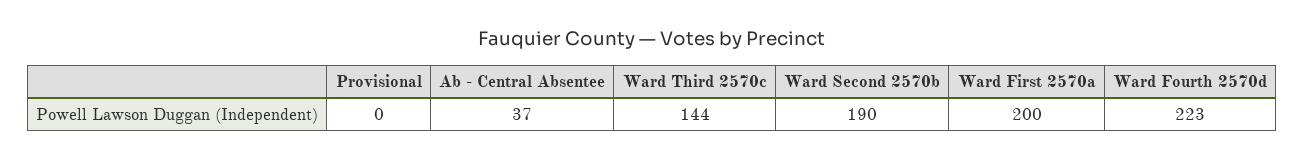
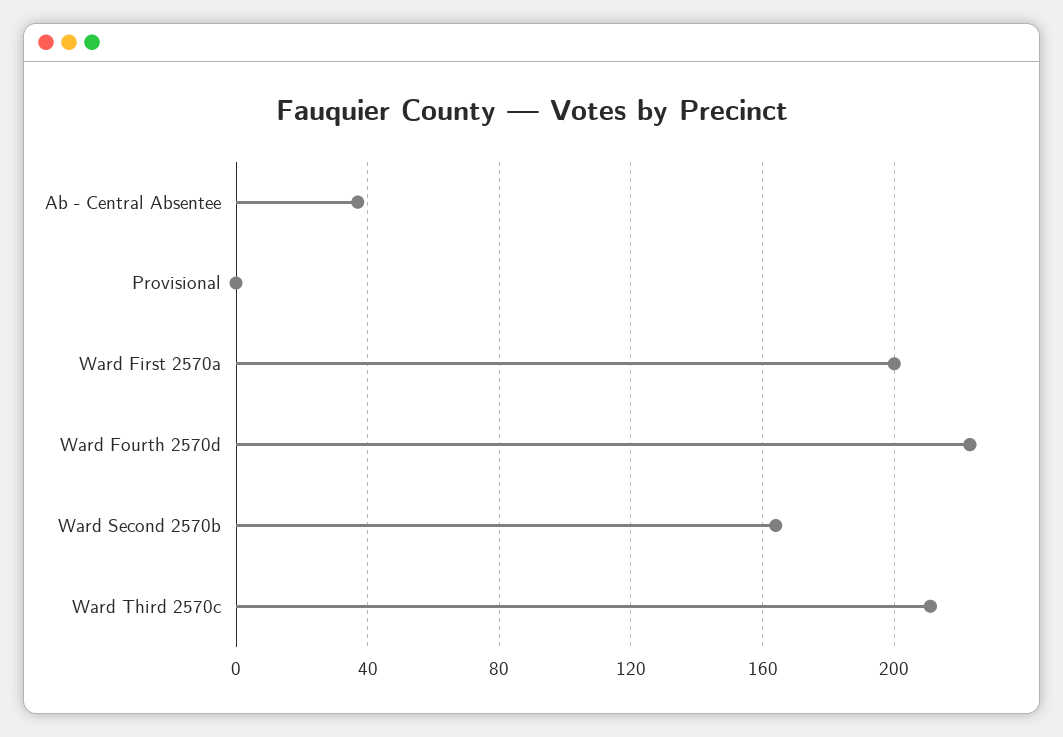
Ward Third 2570c: 144 -> 210
Ward Second 2570b: 190 -> 165

